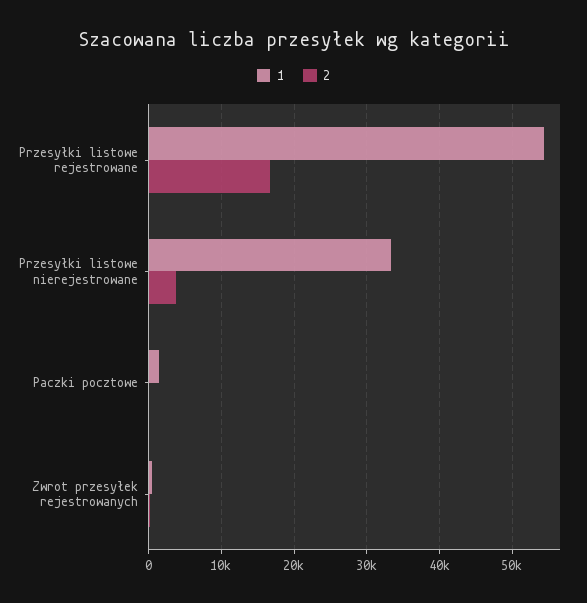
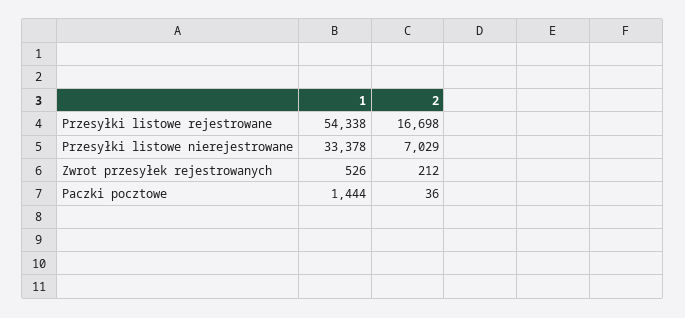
2, Przesyłki listowe nierejestrowane: 4000 -> 7029

